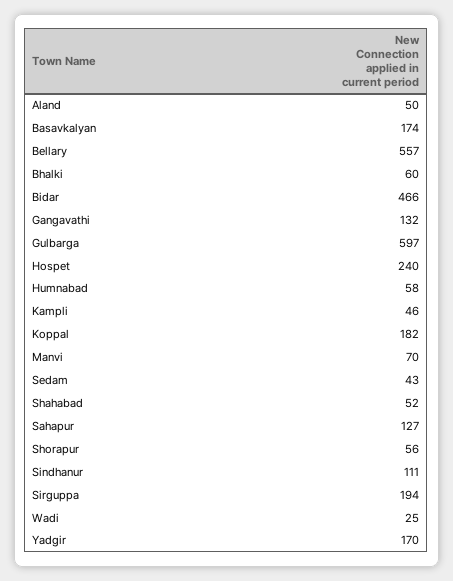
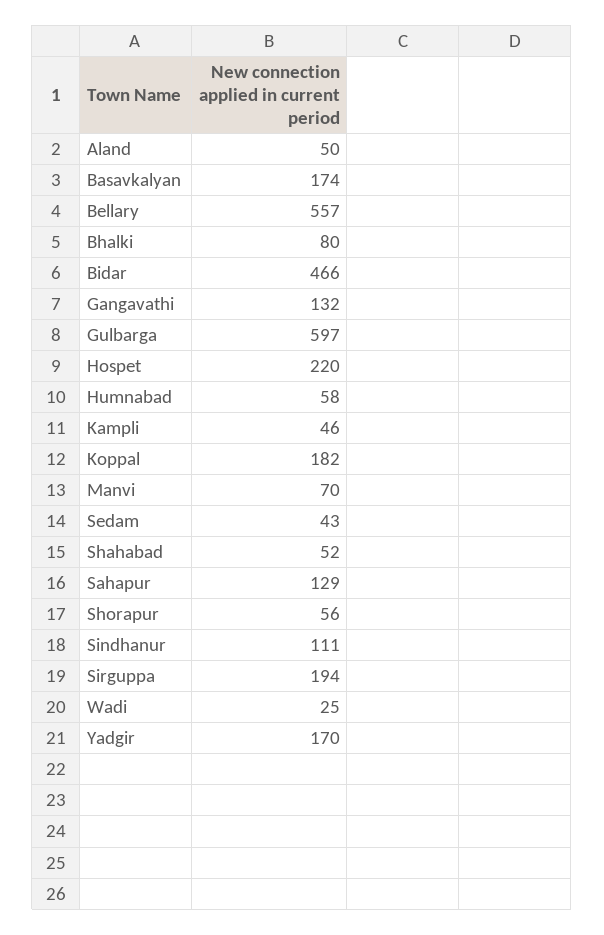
Bhalki: 60 -> 80
Hospet: 240 -> 220
Sahapur: 127 -> 129

